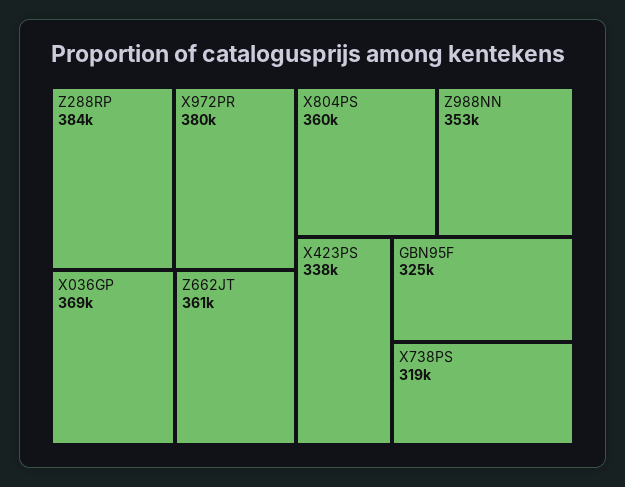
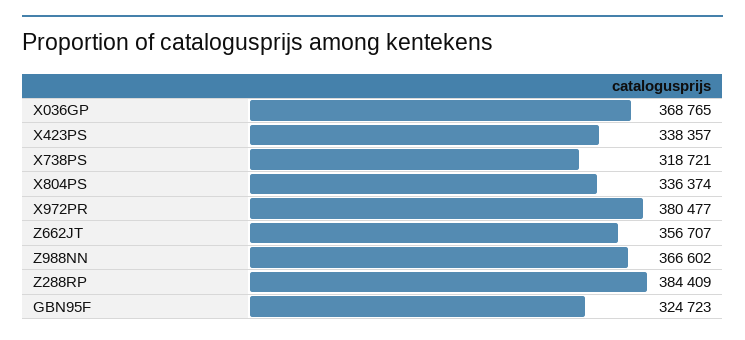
Z662JT: 361000 -> 356707
X804PS: 360000 -> 336374
Z988NN: 353000 -> 366602

